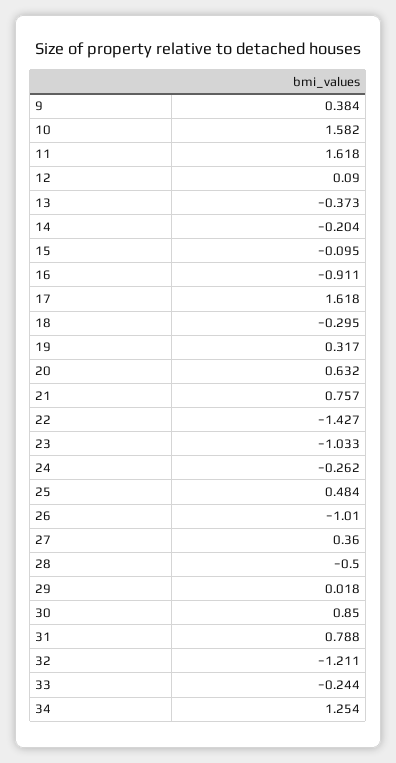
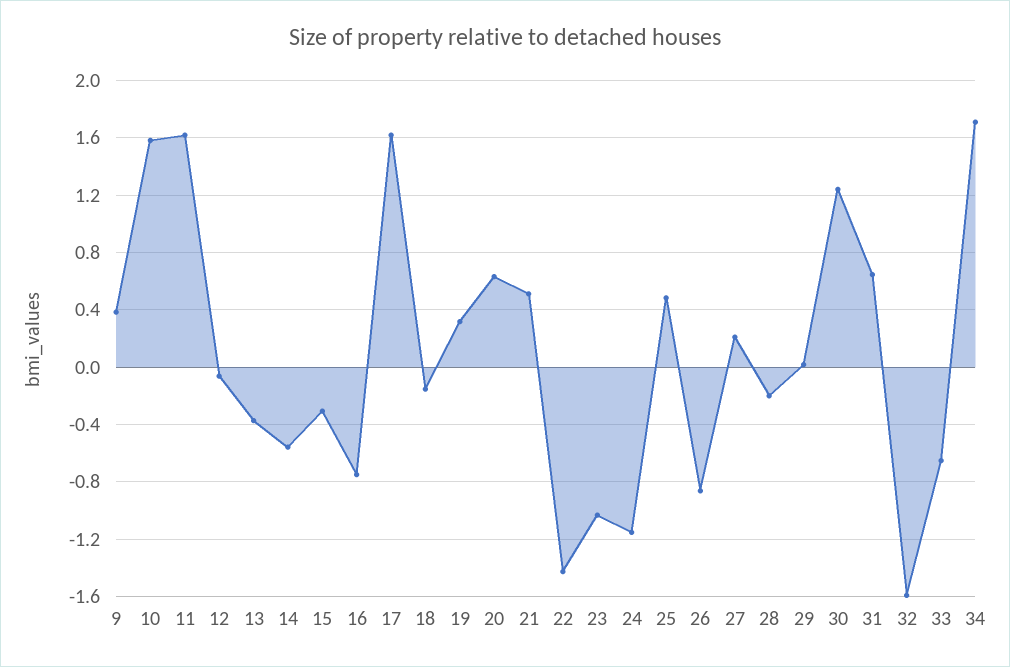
12: 0.09 -> -0.05
14: -0.204 -> -0.55
15: -0.095 -> -0.3
16: -0.911 -> -0.75
18: -0.295 -> -0.15
21: 0.757 -> 0.5
24: -0.262 -> -1.15
26: -1.01 -> -0.85
27: 0.36 -> 0.2
28: -0.5 -> -0.2
30: 0.85 -> 1.25
31: 0.788 -> 0.65
32: -1.211 -> -1.6
33: -0.244 -> -0.65
34: 1.254 -> 1.7

